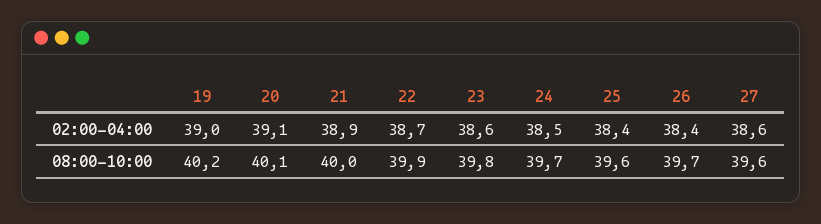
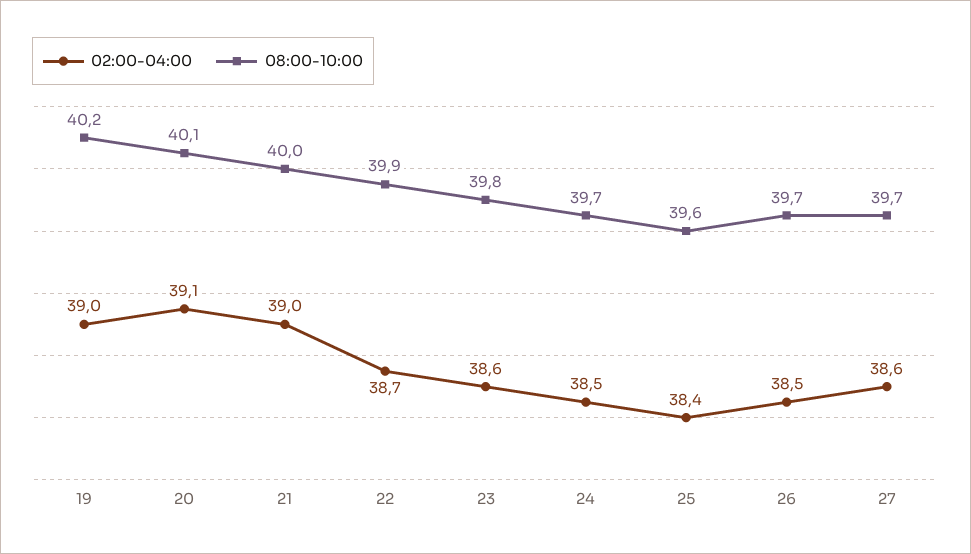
02:00-04:00, 21: 38.9 -> 39
02:00-04:00, 26: 38.4 -> 38.5
08:00-10:00, 27: 39.6 -> 39.7

